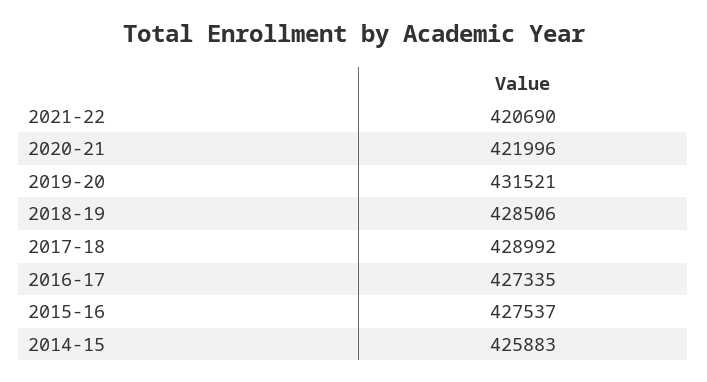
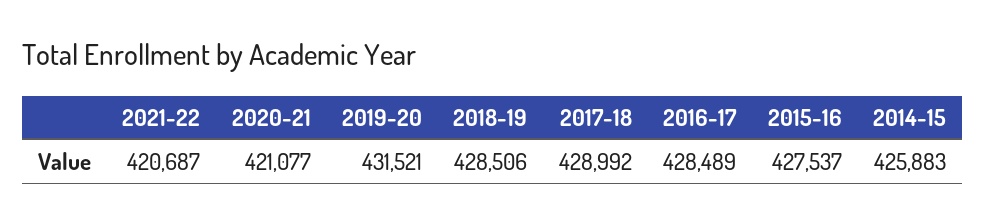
2021-22: 420690 -> 420687
2020-21: 421996 -> 421077
2016-17: 427335 -> 428489

